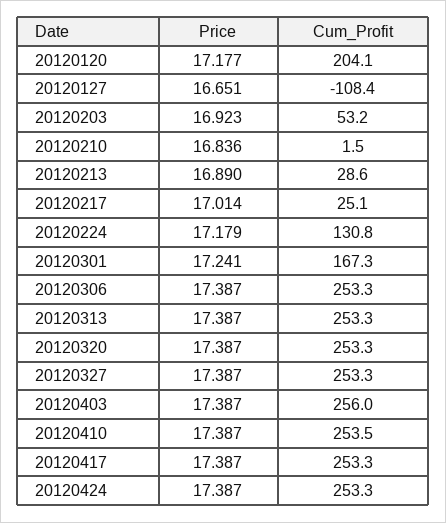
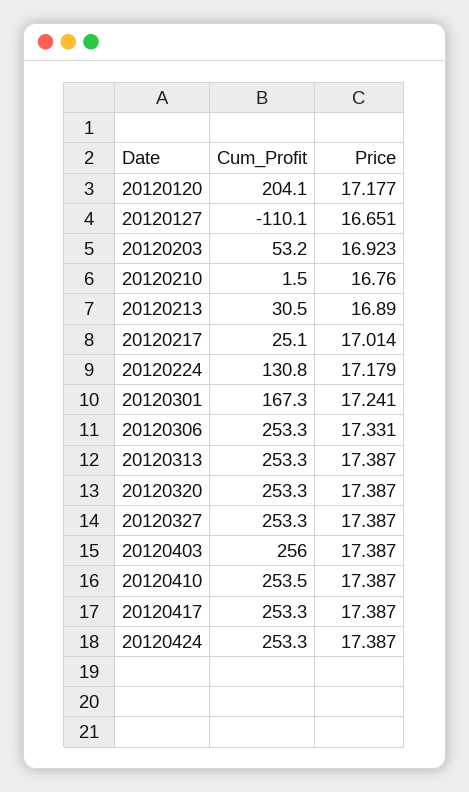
Cum_Profit, 20120127: -108.4 -> -110.1
Price, 20120210: 16.836 -> 16.76
Cum_Profit, 20120213: 28.6 -> 30.5
Price, 20120306: 17.387 -> 17.331

